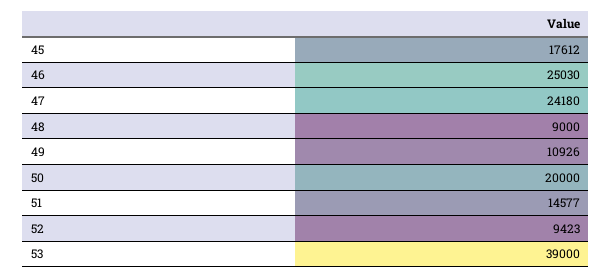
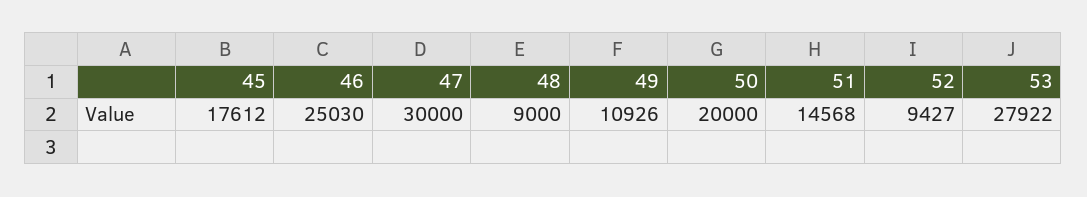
47: 24180 -> 30000
51: 14577 -> 14568
52: 9423 -> 9427
53: 39000 -> 27922

